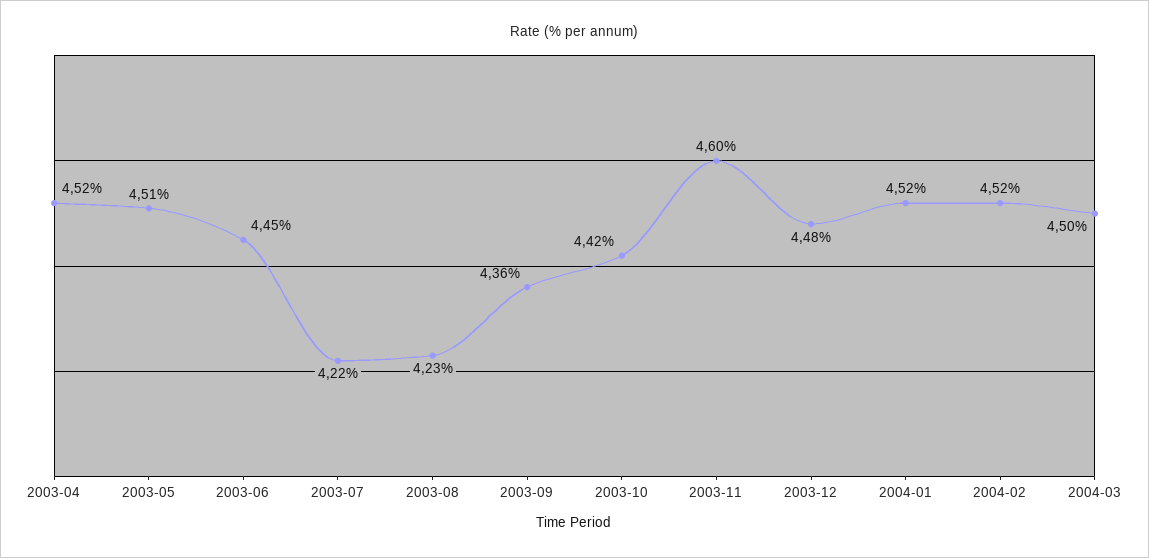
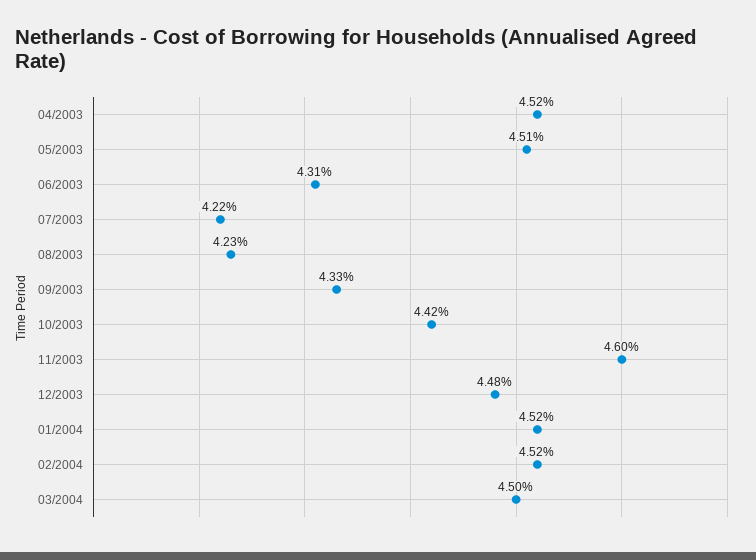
2003-06: 4.45 -> 4.31
2003-09: 4.36 -> 4.33

